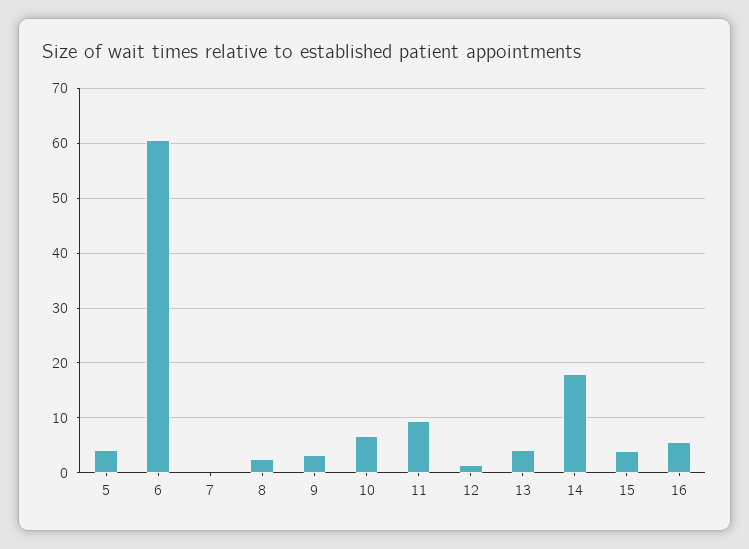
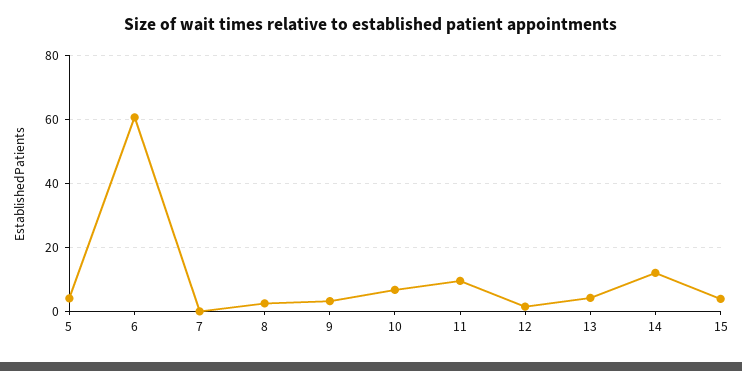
14: 18 -> 12
16: 6 -> none

